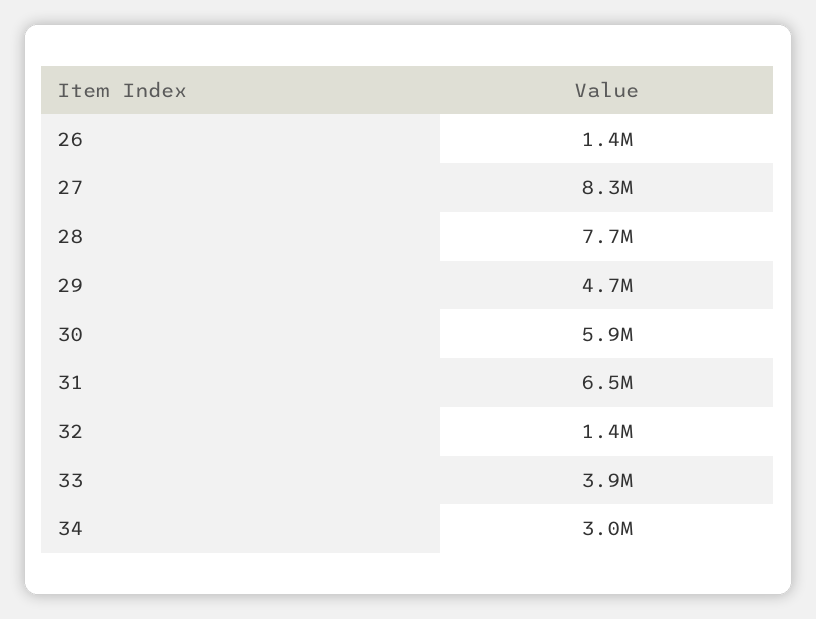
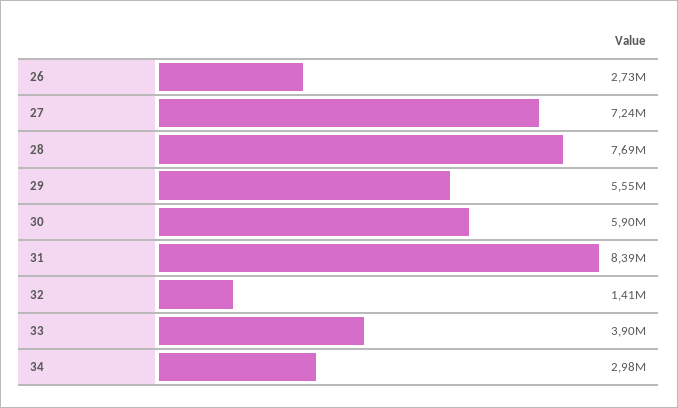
26: 1400000 -> 2730000
27: 8300000 -> 7240000
29: 4700000 -> 5550000
31: 6500000 -> 8390000

